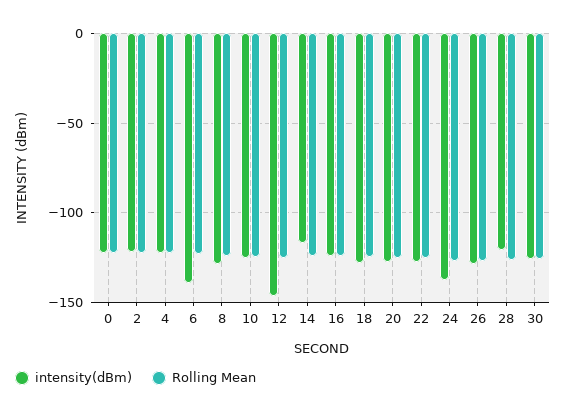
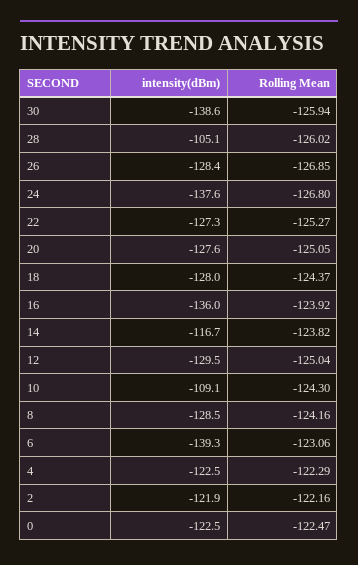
intensity(dBm), 10: -125 -> -109.1
intensity(dBm), 12: -145 -> -129.5
intensity(dBm), 16: -125 -> -136
intensity(dBm), 28: -120 -> -105.1
intensity(dBm), 30: -125 -> -138.6

